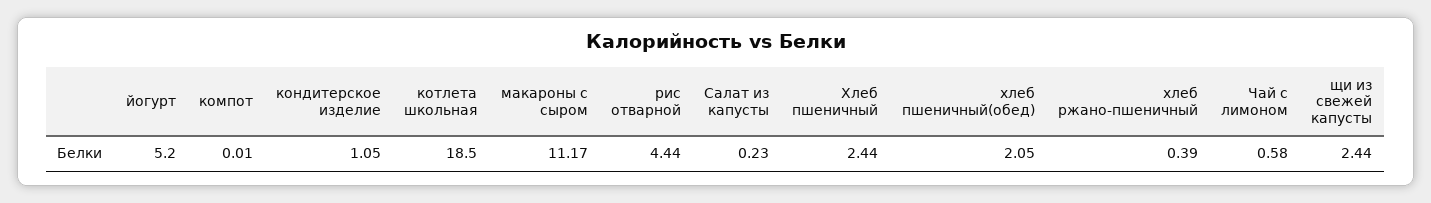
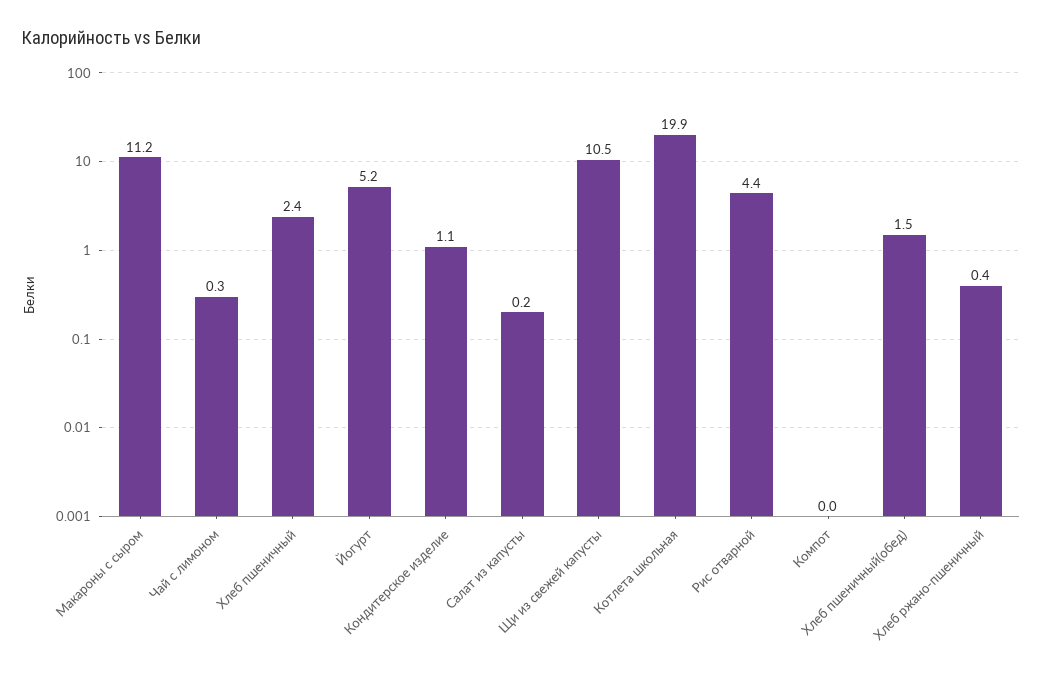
котлета школьная: 18.5 -> 19.9
хлеб пшеничный(обед): 2.05 -> 1.5
Чай с лимоном: 0.58 -> 0.3
щи из свежей капусты: 2.44 -> 10.5

